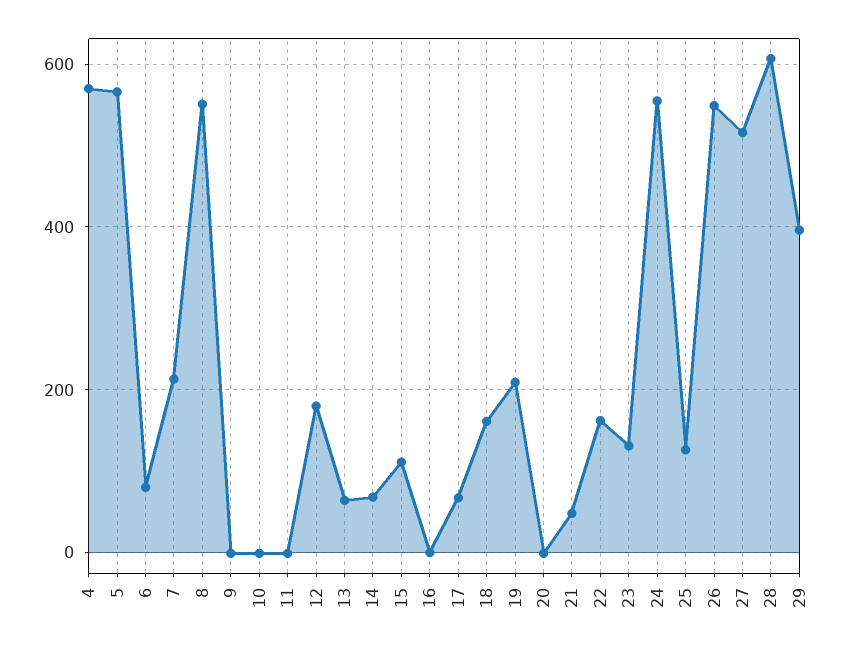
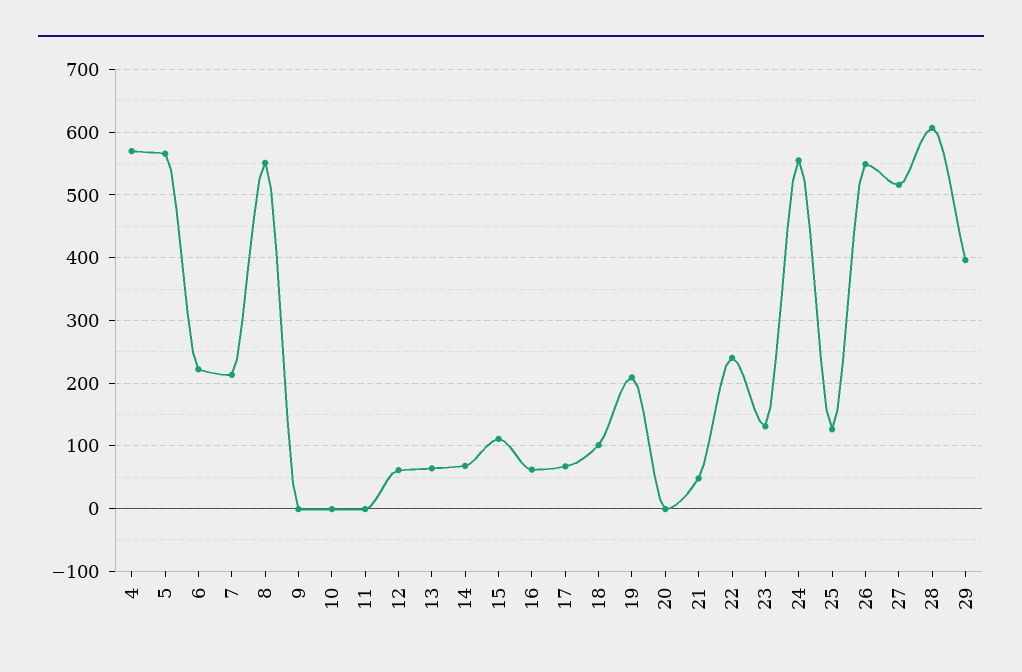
6: 80 -> 220
12: 180 -> 60
16: 0 -> 60
18: 160 -> 100
22: 160 -> 240

